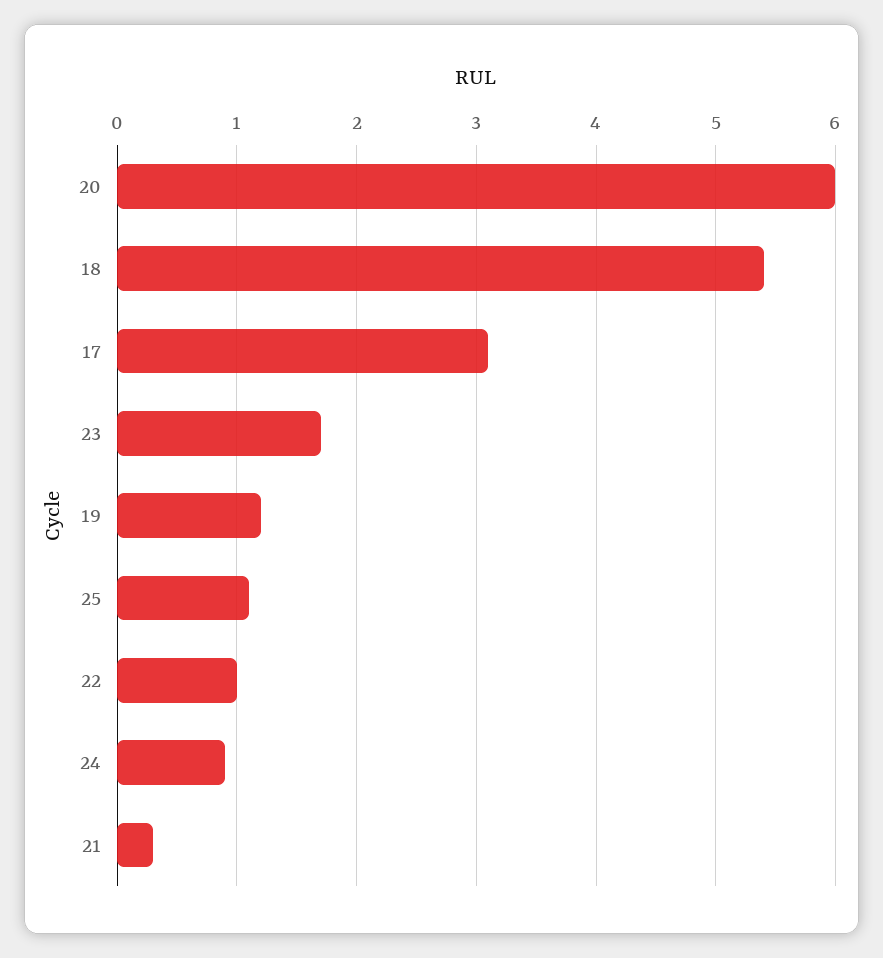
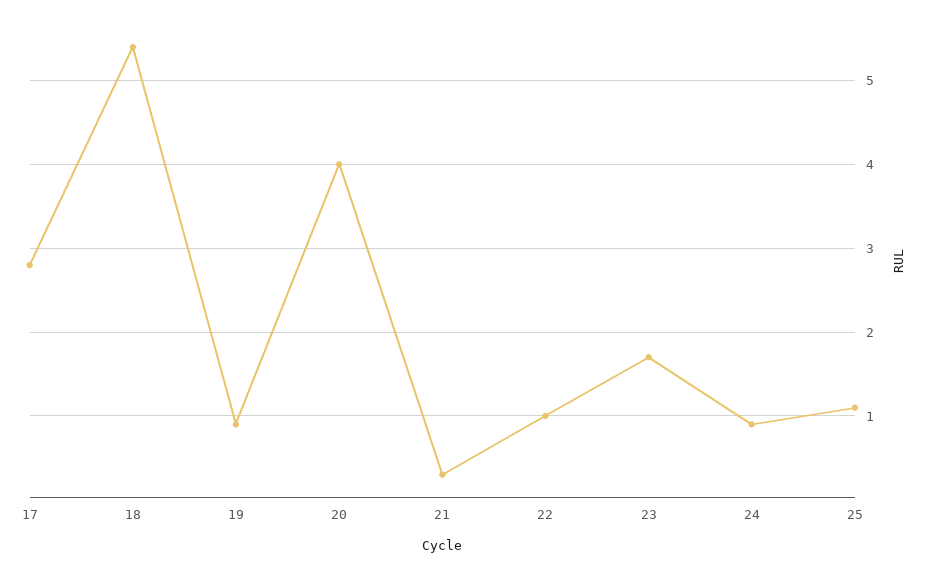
20: 6 -> 4
17: 3.1 -> 2.8
19: 1.2 -> 0.9

